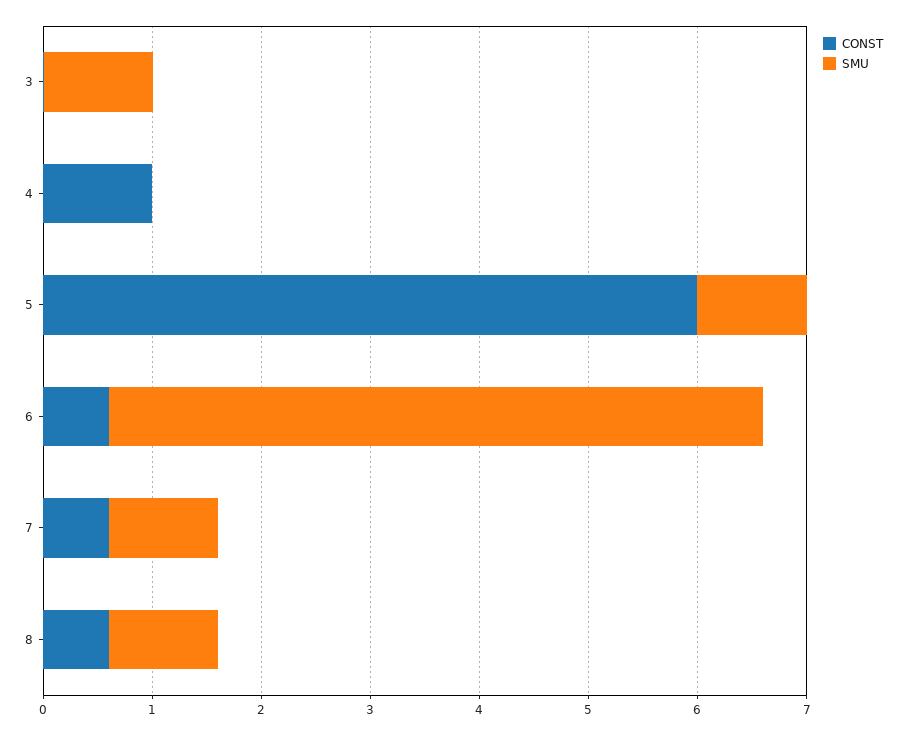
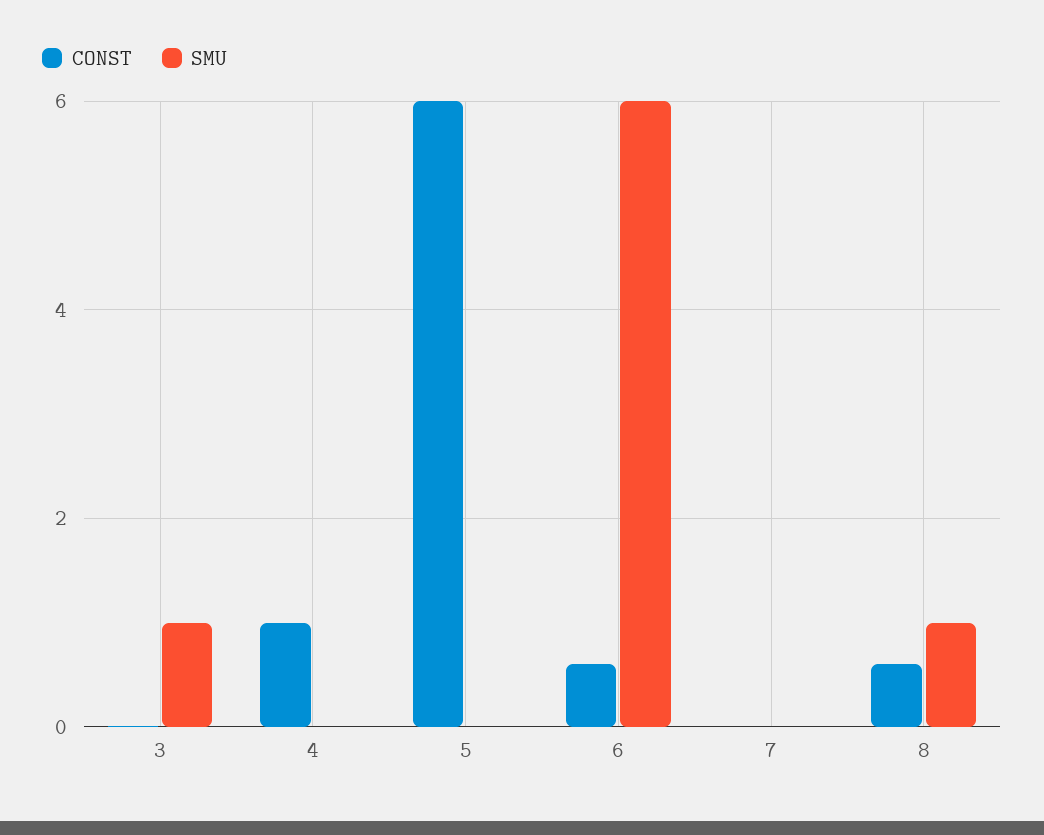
SMU, 5: 1 -> 0
CONST, 7: 0.6 -> 0
SMU, 7: 1 -> 0

